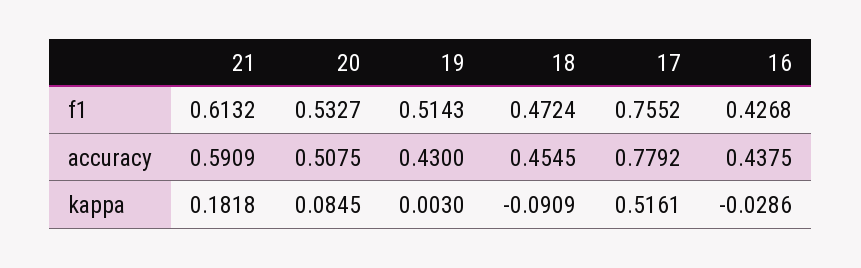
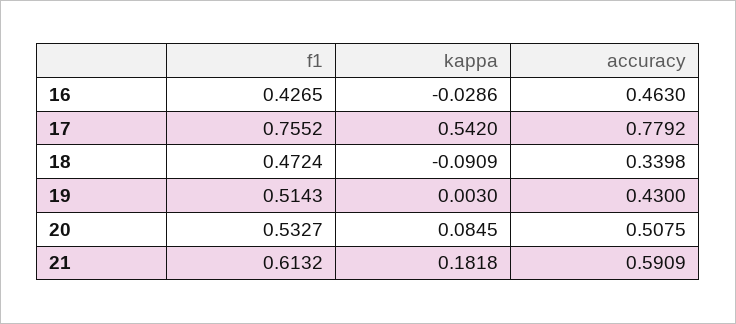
16, f1: 0.4268 -> 0.4265
18, accuracy: 0.4545 -> 0.3398
16, accuracy: 0.4375 -> 0.463
17, kappa: 0.5161 -> 0.542

